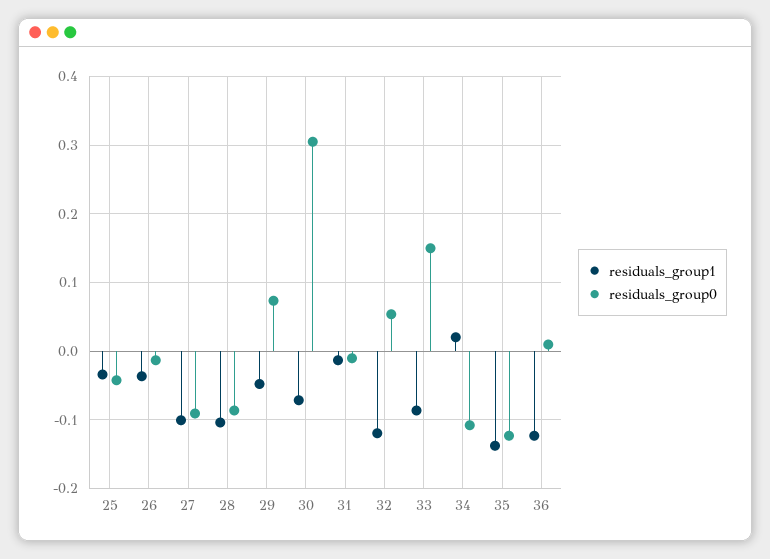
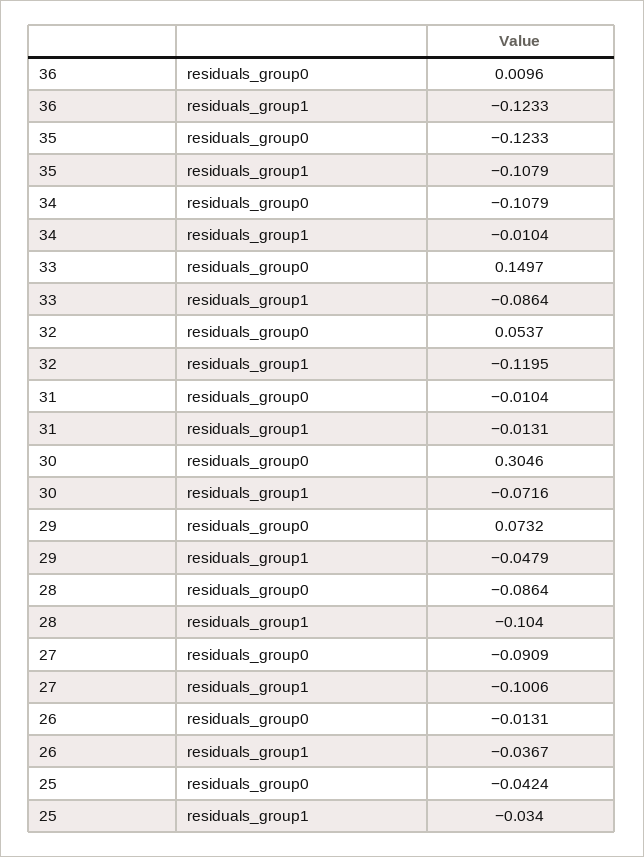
residuals_group1, 34: 0.02 -> -0.0104
residuals_group1, 35: -0.14 -> -0.1079

